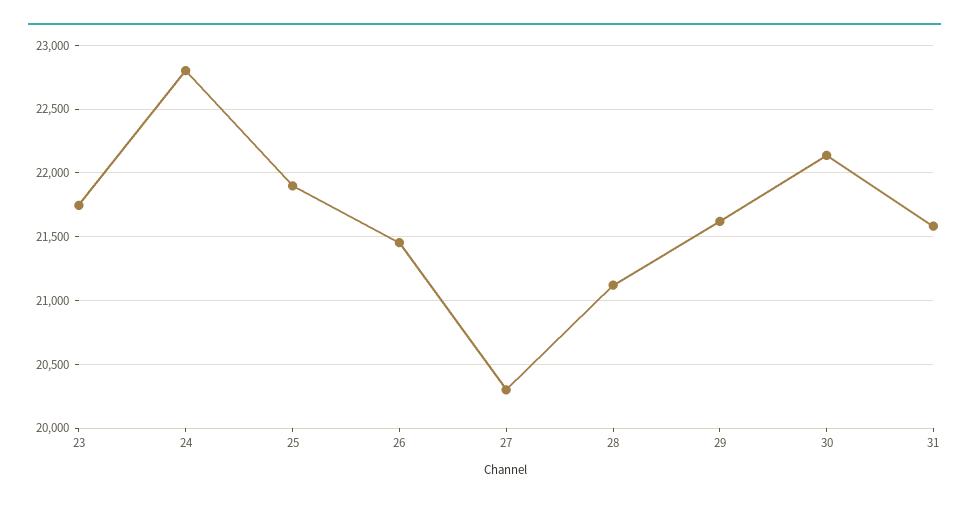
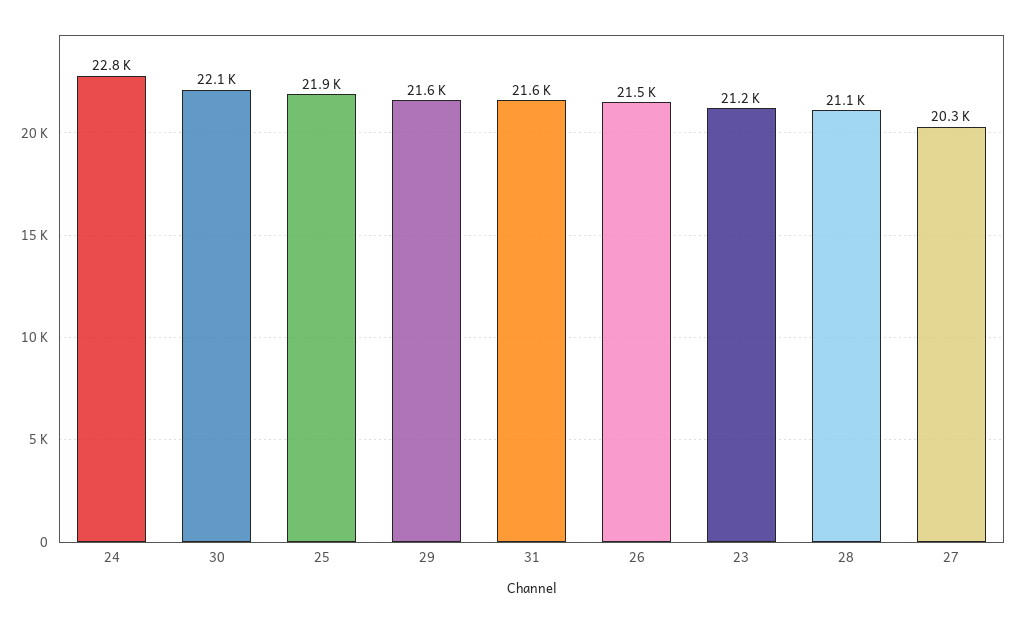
23: 21750 -> 21200

